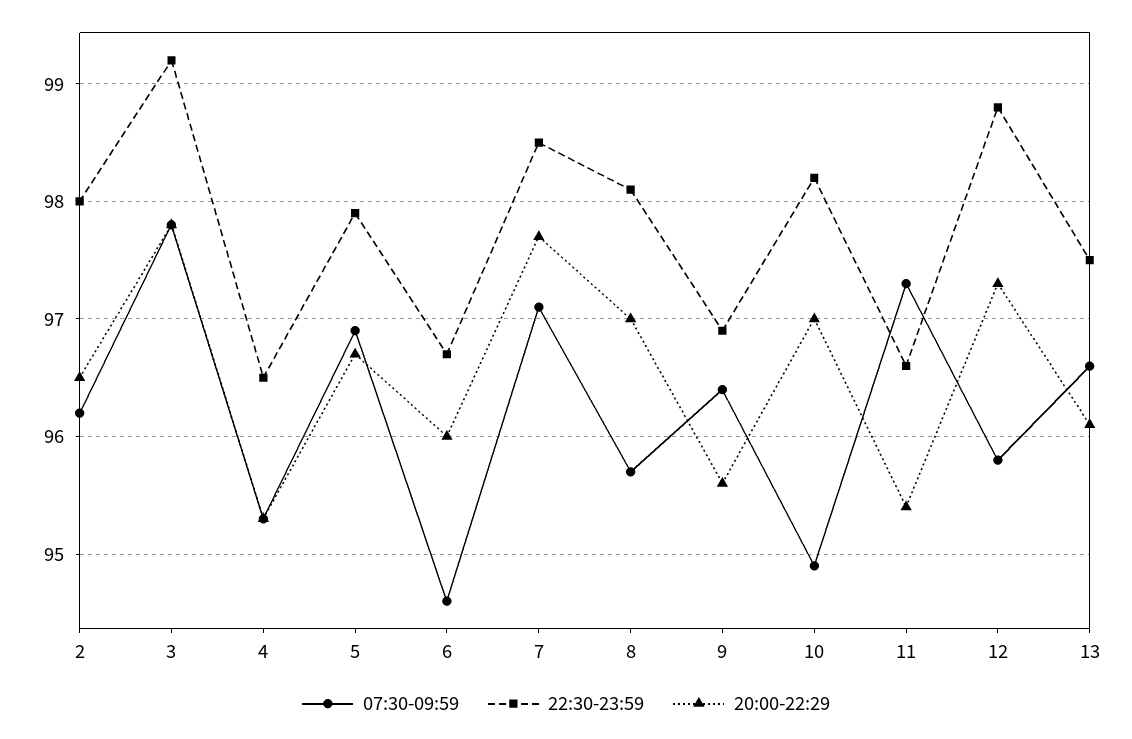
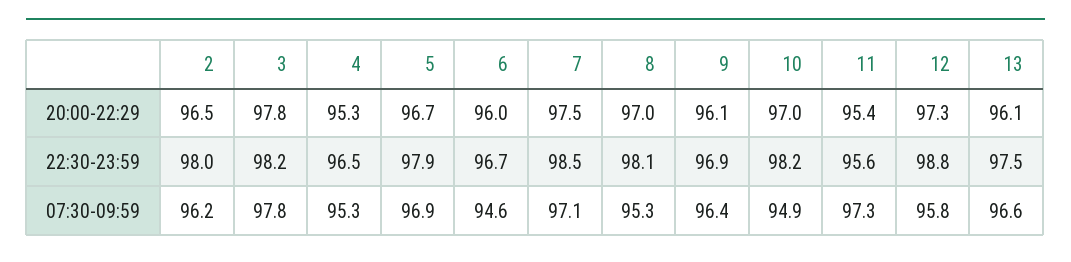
22:30-23:59, 3: 99.2 -> 98.2
20:00-22:29, 7: 97.7 -> 97.5
07:30-09:59, 8: 95.7 -> 95.3
20:00-22:29, 9: 95.6 -> 96.1
22:30-23:59, 11: 96.6 -> 95.6

